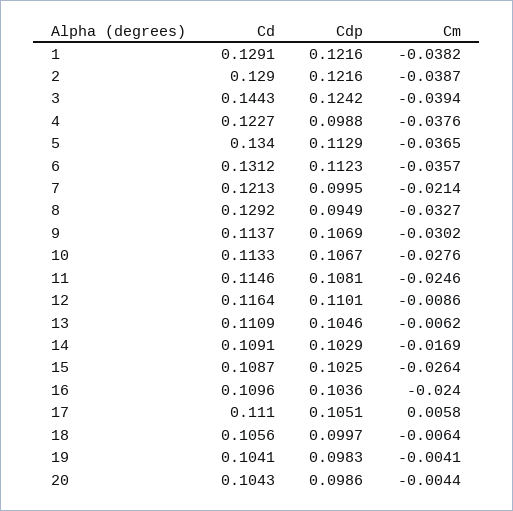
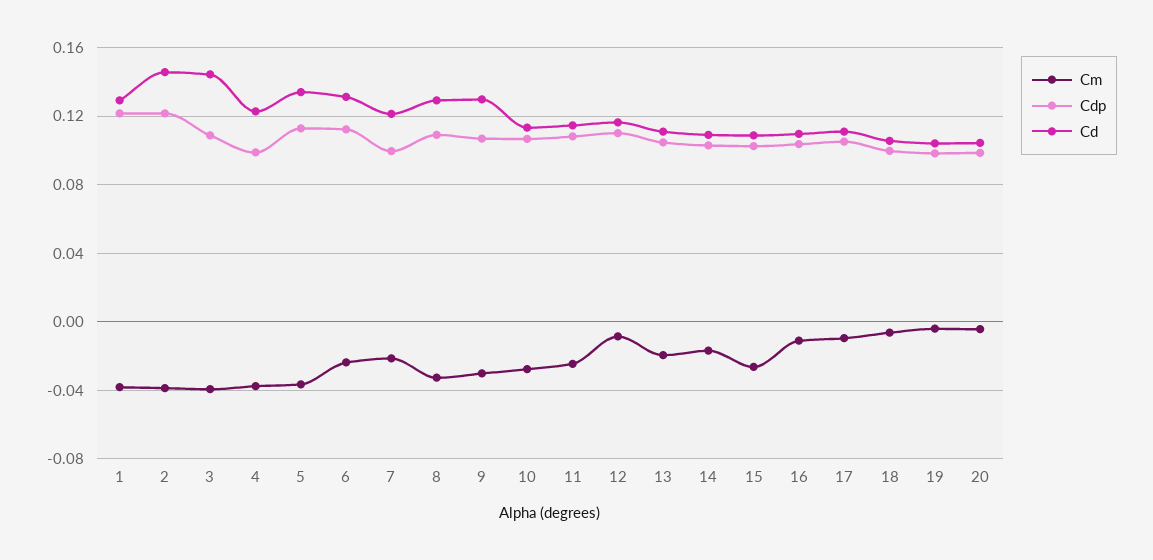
Cd, 2: 0.129 -> 0.145
Cdp, 3: 0.1242 -> 0.11
Cm, 6: -0.0357 -> -0.025
Cdp, 8: 0.0949 -> 0.11
Cd, 9: 0.1137 -> 0.13
Cm, 13: -0.0062 -> -0.02
Cm, 16: -0.024 -> -0.01
Cm, 17: 0.0058 -> -0.01

